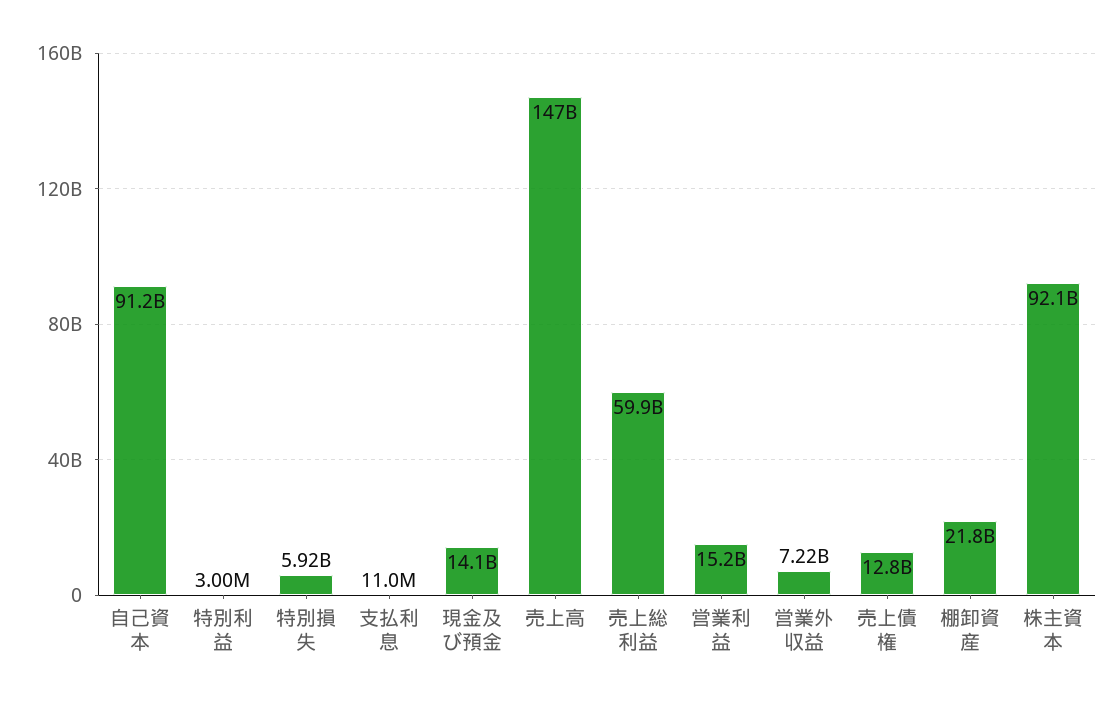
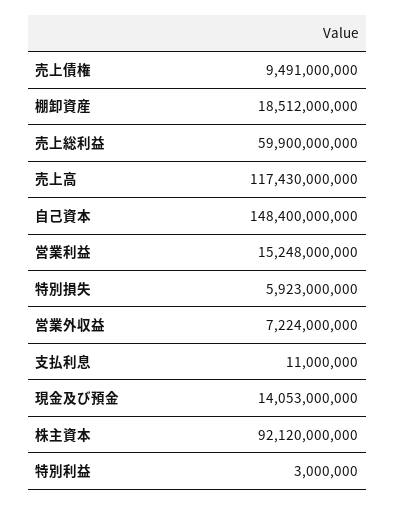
自己資本: 91200000000 -> 148400000000
売上高: 147000000000 -> 117430000000
売上債権: 12800000000 -> 9491000000
棚卸資産: 21800000000 -> 18512000000

